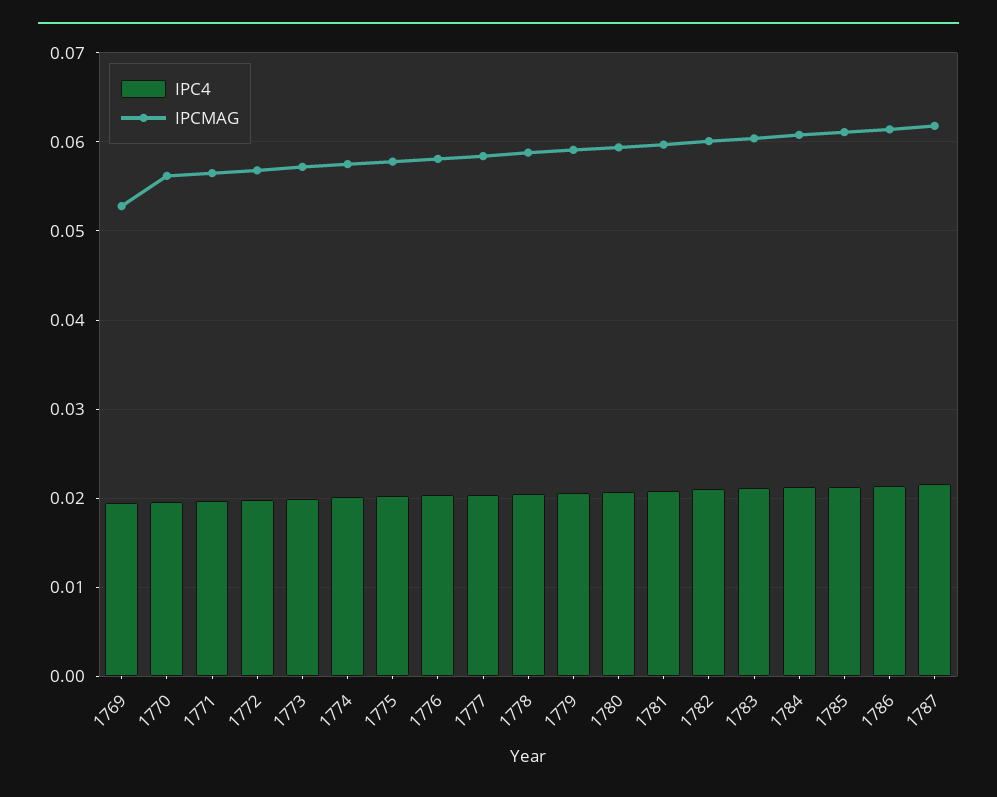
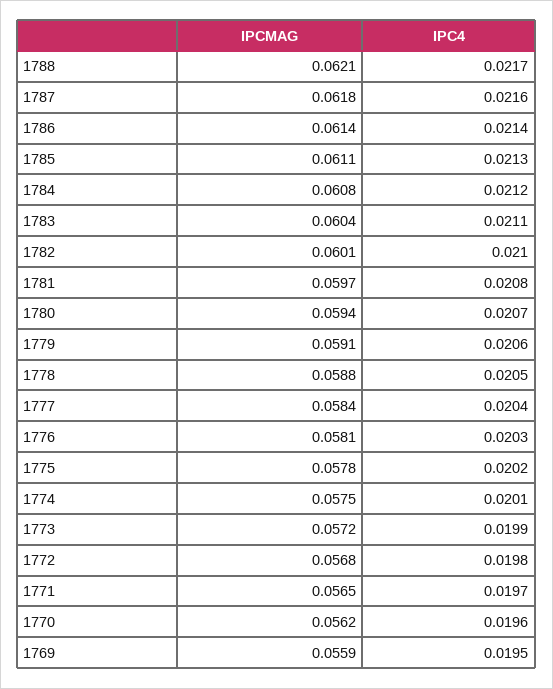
IPCMAG, 1769: 0.053 -> 0.0559
IPCMAG, 1788: none -> 0.0621
IPC4, 1788: none -> 0.0217

